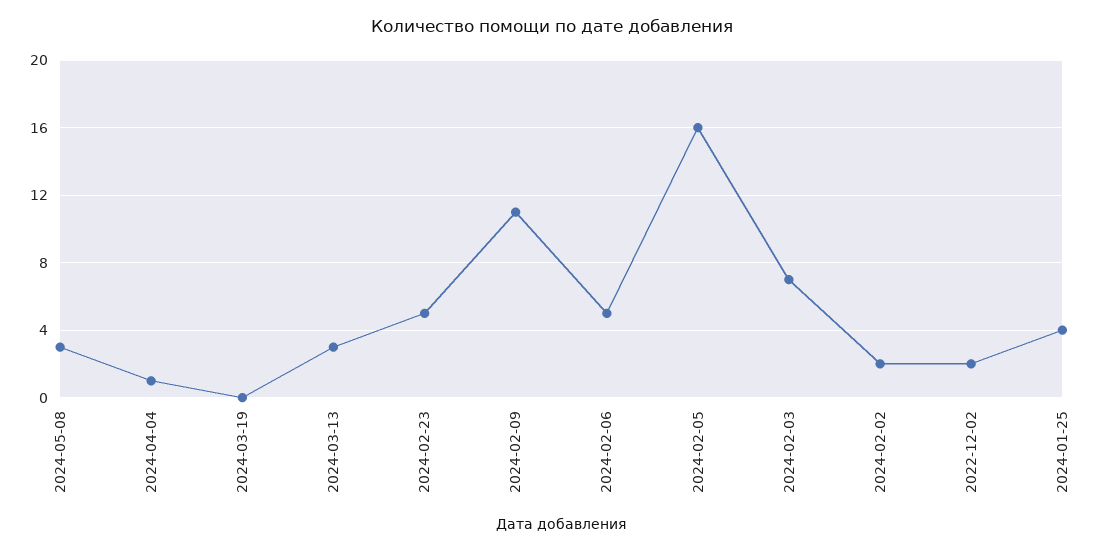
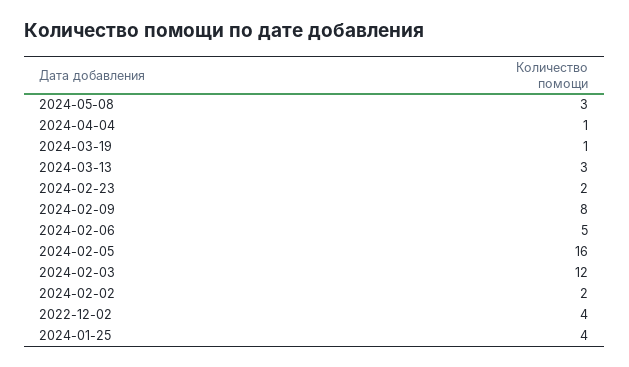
2024-03-19: 0 -> 1
2024-02-23: 5 -> 2
2024-02-09: 11 -> 8
2024-02-03: 7 -> 12
2022-12-02: 2 -> 4

